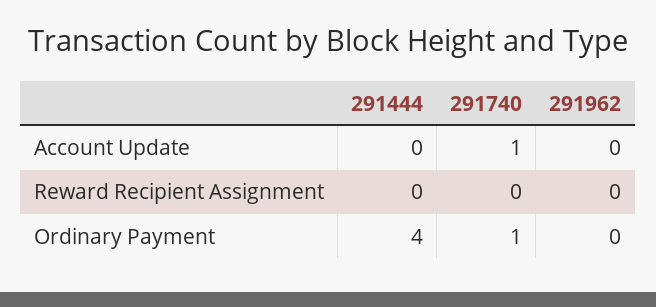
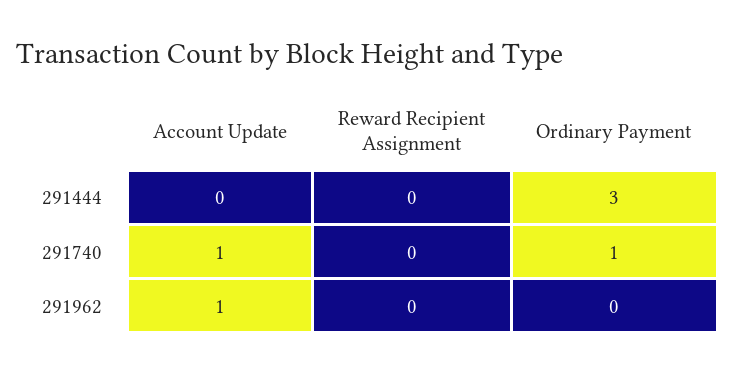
291962, Account Update: 0 -> 1
291444, Ordinary Payment: 4 -> 3

